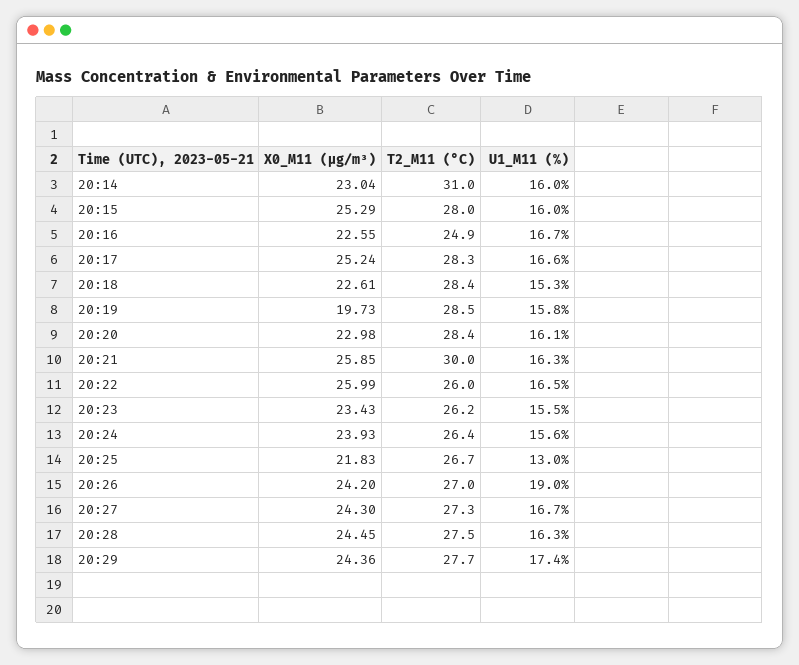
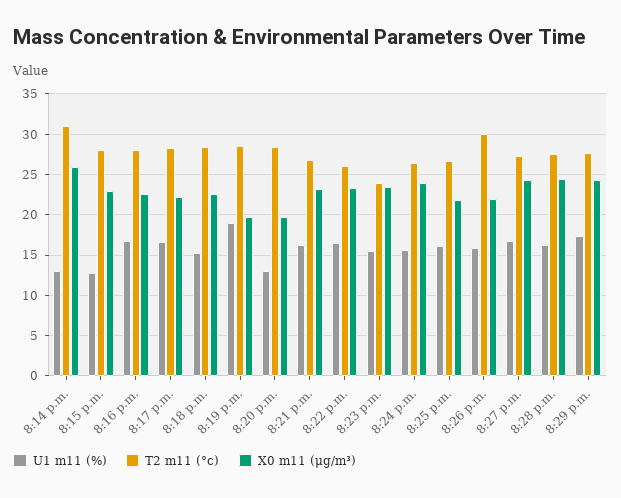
X0_M11 (μg/m³), 20:14: 23.04 -> 26
U1_M11 (%), 20:14: 16 -> 13
X0_M11 (μg/m³), 20:15: 25.29 -> 23
U1_M11 (%), 20:15: 16 -> 13
T2_M11 (°C), 20:16: 24.9 -> 28
X0_M11 (μg/m³), 20:17: 25.24 -> 22
U1_M11 (%), 20:19: 15.8 -> 19
X0_M11 (μg/m³), 20:20: 22.98 -> 20
U1_M11 (%), 20:20: 16.1 -> 13
X0_M11 (μg/m³), 20:21: 25.85 -> 23
T2_M11 (°C), 20:21: 30 -> 27
X0_M11 (μg/m³), 20:22: 25.99 -> 23
T2_M11 (°C), 20:23: 26.2 -> 24
U1_M11 (%), 20:25: 13 -> 16
X0_M11 (μg/m³), 20:26: 24.2 -> 22
T2_M11 (°C), 20:26: 27 -> 30
U1_M11 (%), 20:26: 19 -> 16

